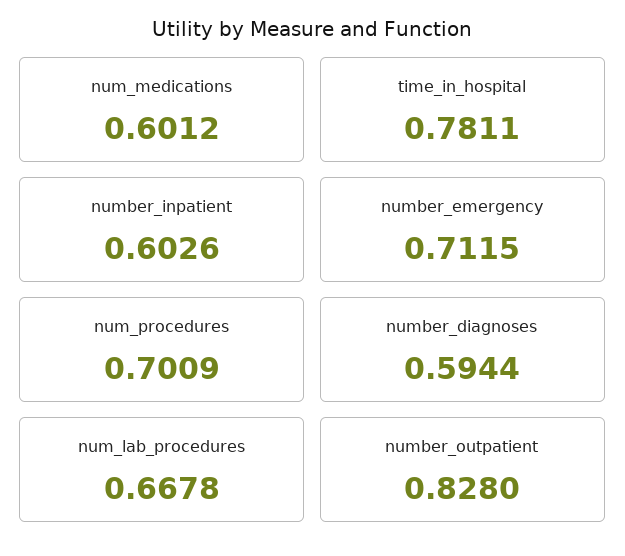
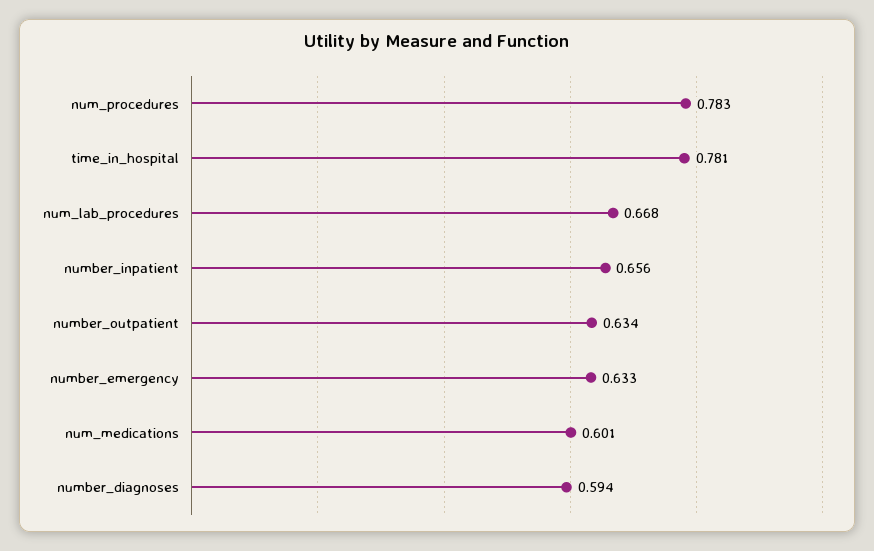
number_inpatient: 0.6026 -> 0.656
number_emergency: 0.7115 -> 0.633
num_procedures: 0.7009 -> 0.783
number_outpatient: 0.828 -> 0.634

